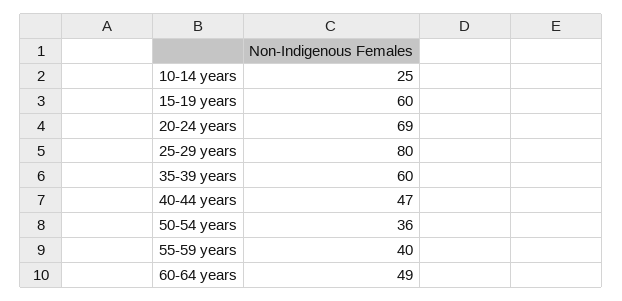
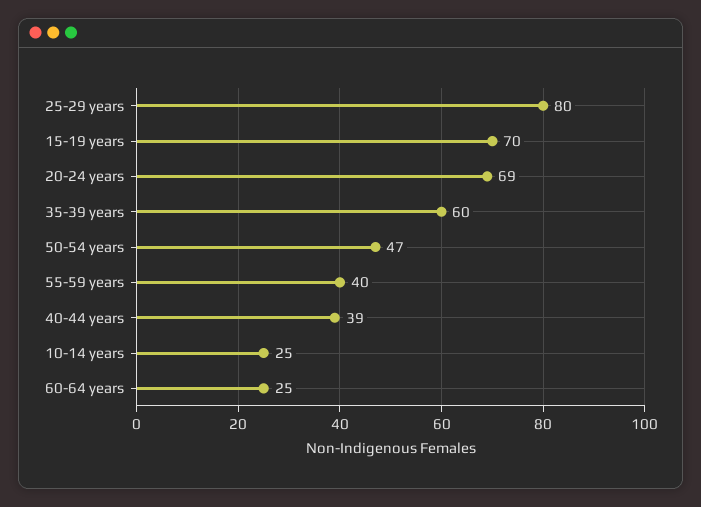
15-19 years: 60 -> 70
40-44 years: 47 -> 39
50-54 years: 36 -> 47
60-64 years: 49 -> 25

